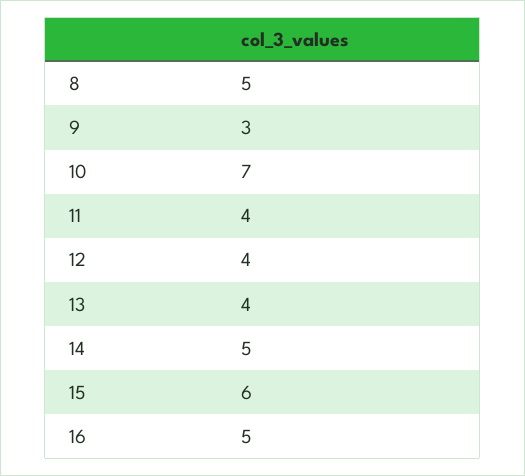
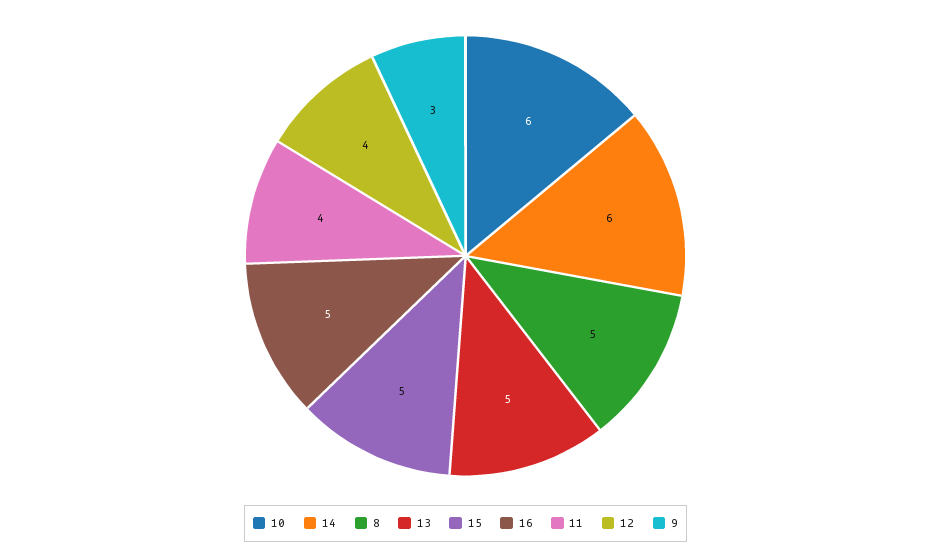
10: 7 -> 6
13: 4 -> 5
14: 5 -> 6
15: 6 -> 5

